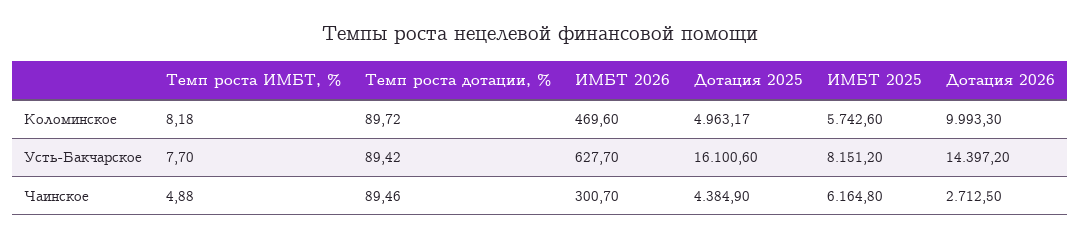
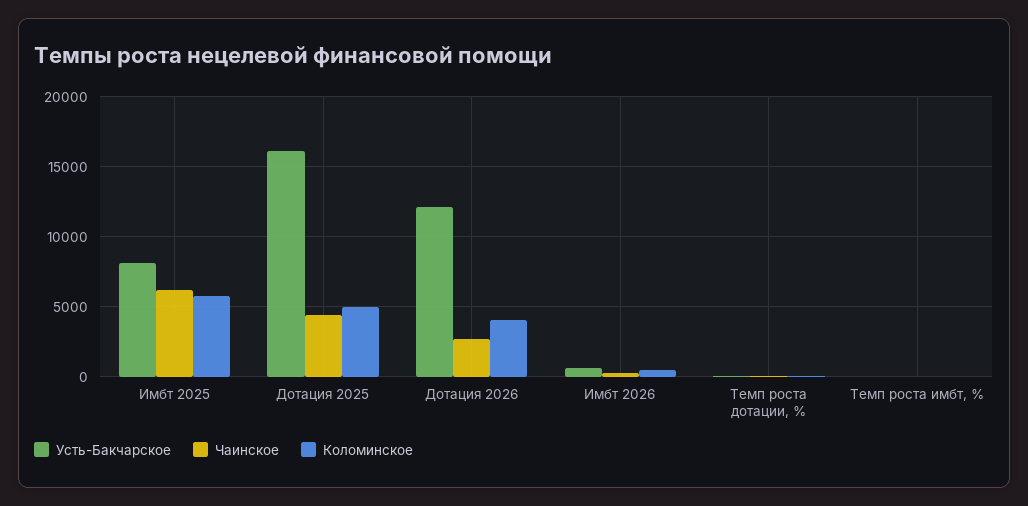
Коломинское, Дотация 2026: 9993.3 -> 4000
Усть-Бакчарское, Дотация 2026: 14397.2 -> 12000

